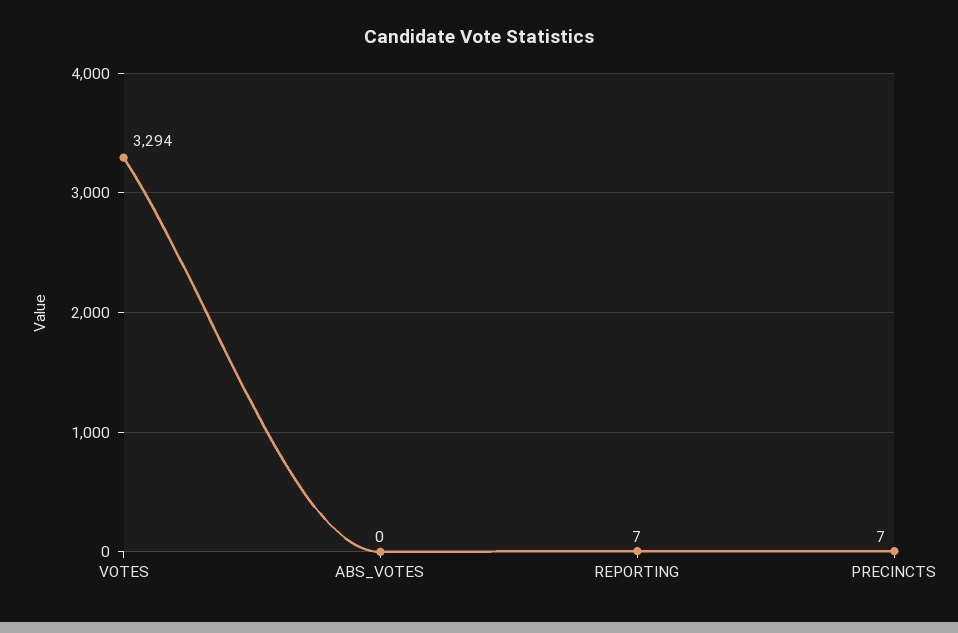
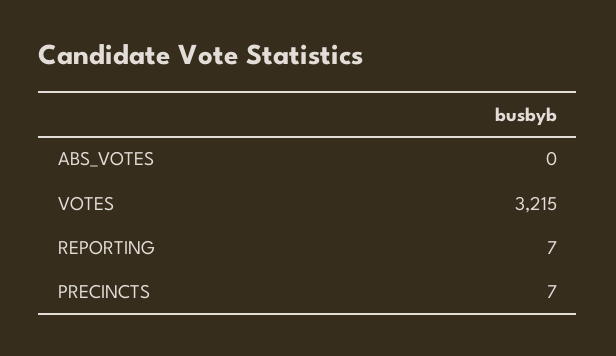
VOTES: 3294 -> 3215

